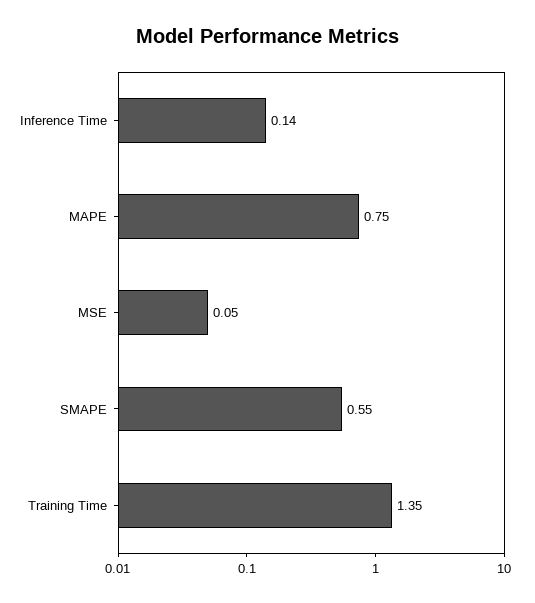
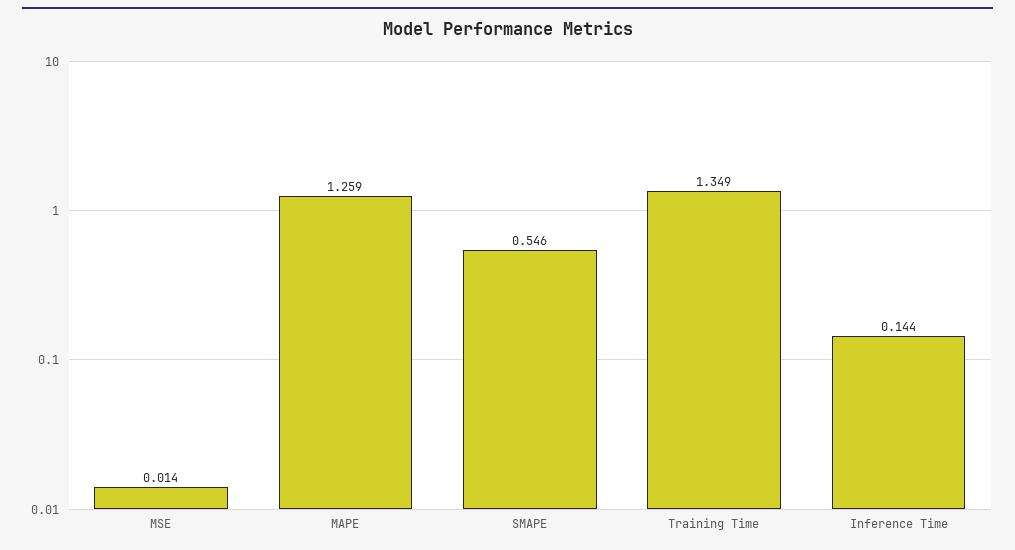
MAPE: 0.75 -> 1.259
MSE: 0.05 -> 0.014

